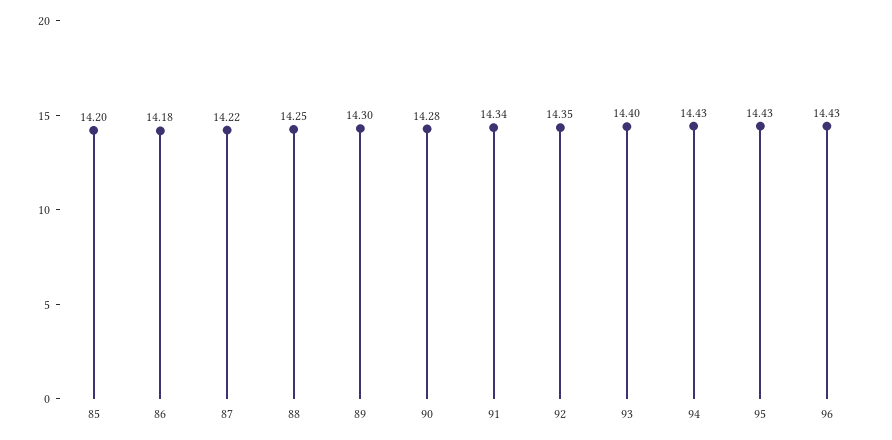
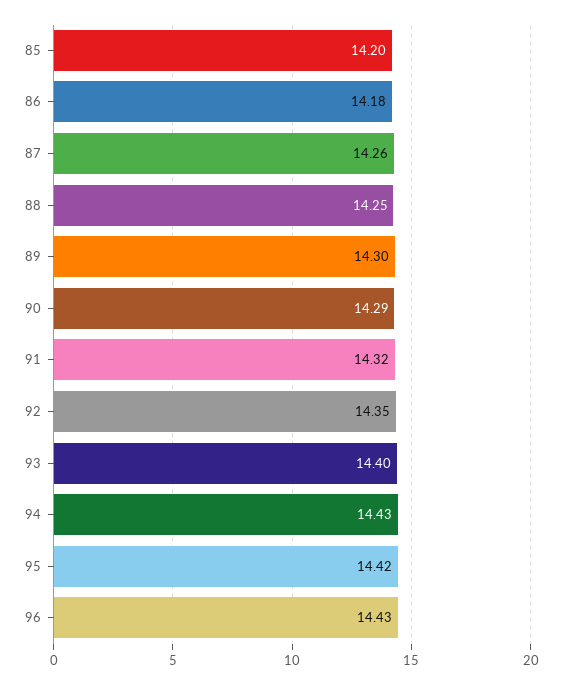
87: 14.22 -> 14.26
90: 14.28 -> 14.29
91: 14.34 -> 14.32
95: 14.43 -> 14.42

